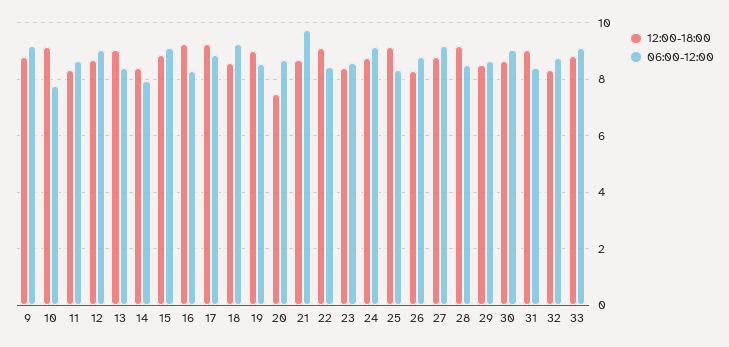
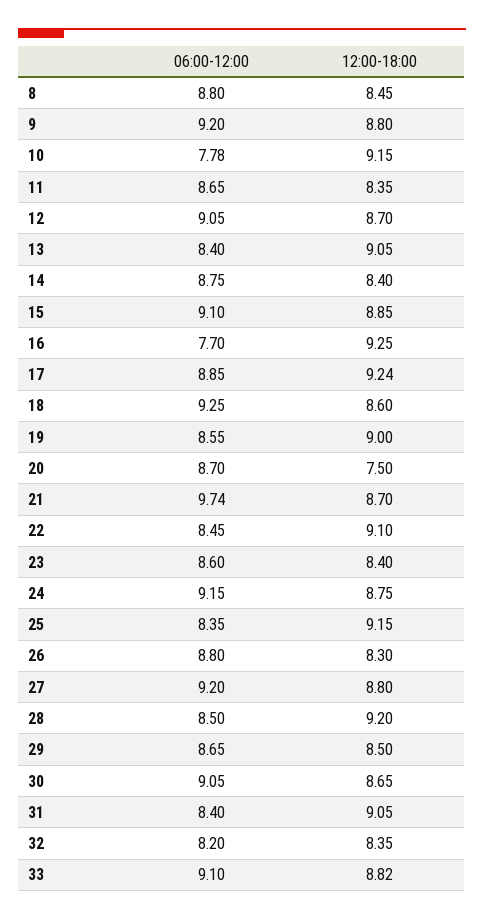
06:00-12:00, 14: 8 -> 8.75
06:00-12:00, 16: 8.25 -> 7.7
06:00-12:00, 32: 8.75 -> 8.2
06:00-12:00, 8: none -> 8.8
12:00-18:00, 8: none -> 8.45

